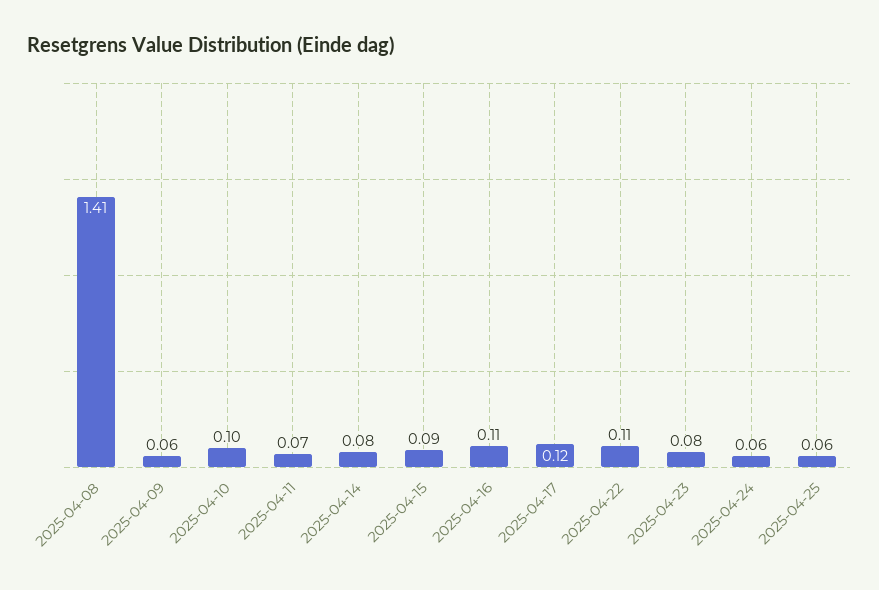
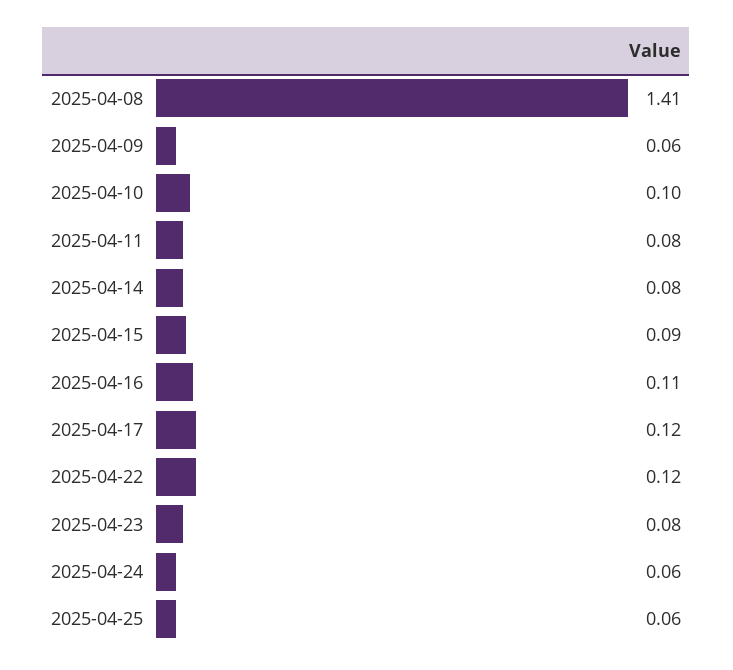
2025-04-11: 0.07 -> 0.08
2025-04-22: 0.11 -> 0.12

